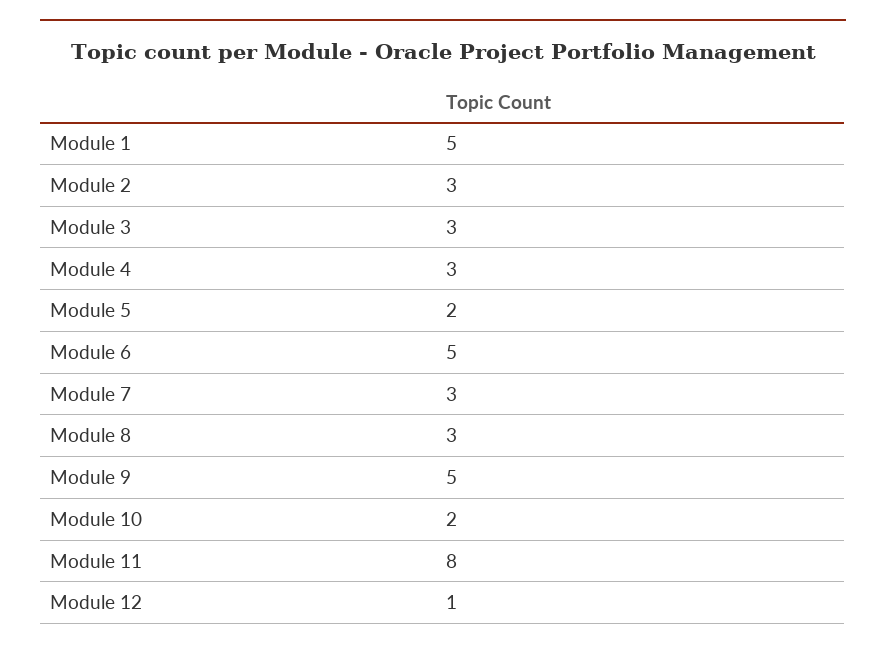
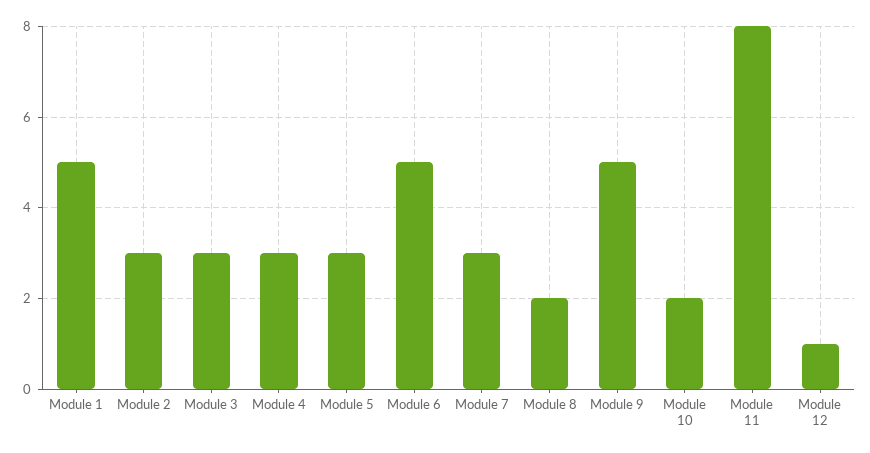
Module 5: 2 -> 3
Module 8: 3 -> 2

